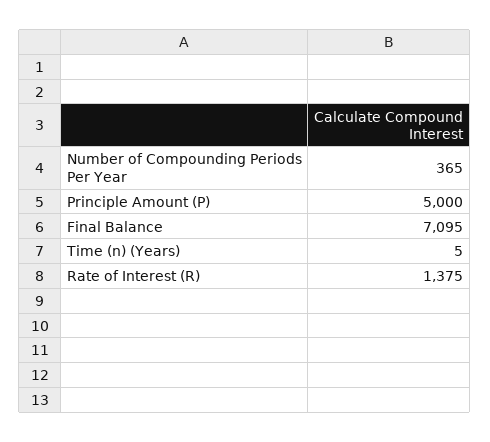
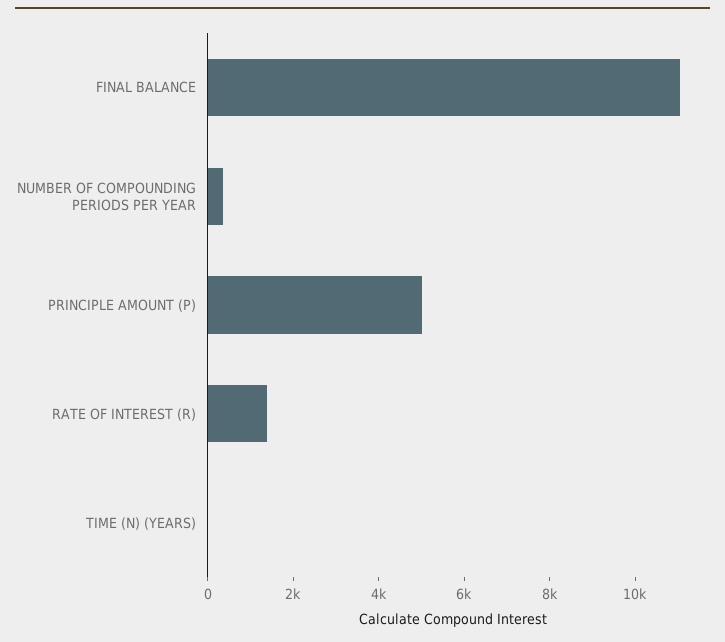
Final Balance: 7095 -> 11000

